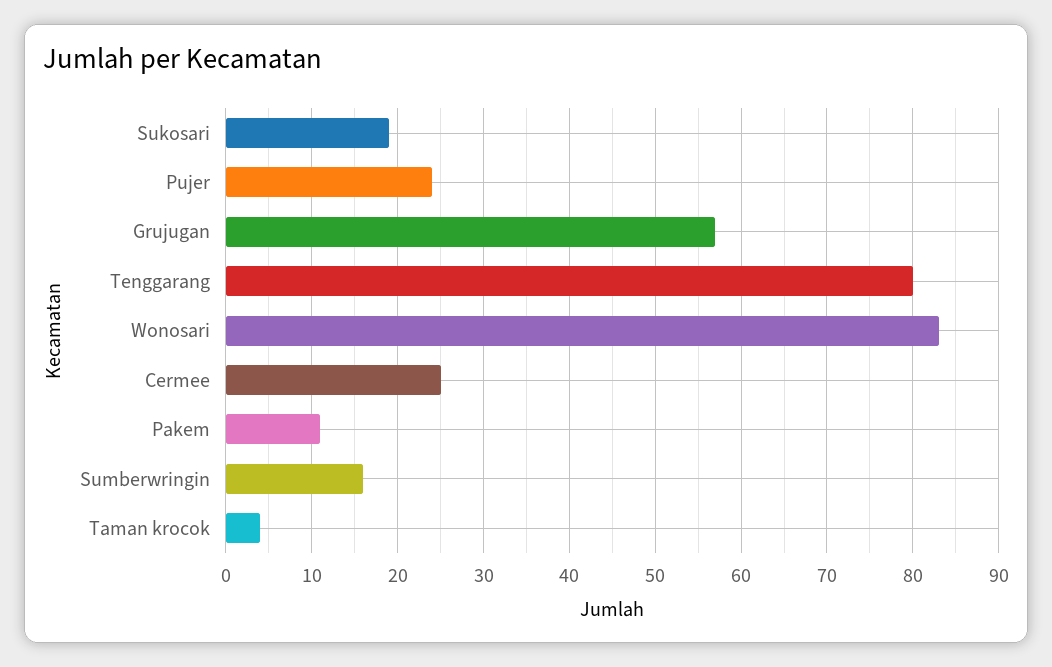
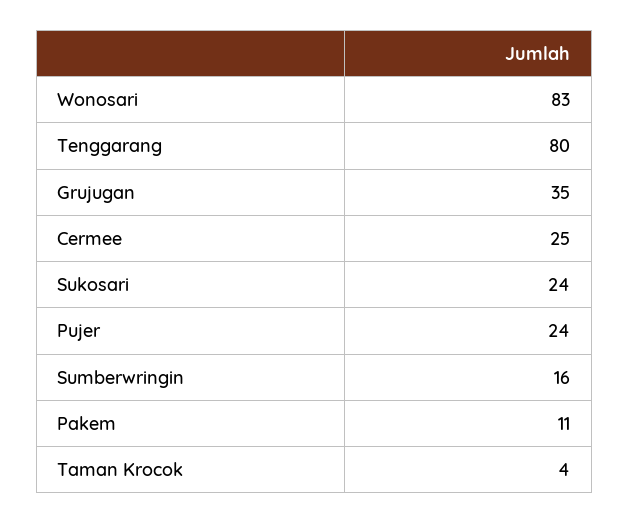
Sukosari: 19 -> 24
Grujugan: 57 -> 35

